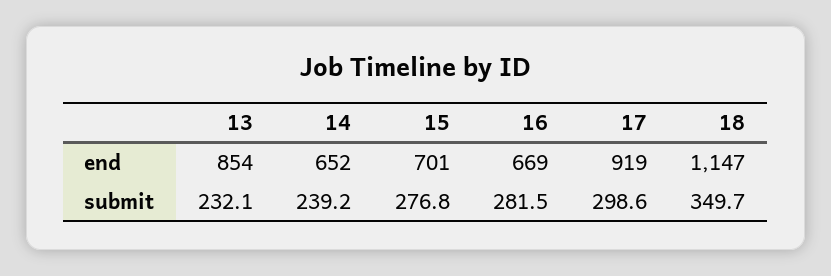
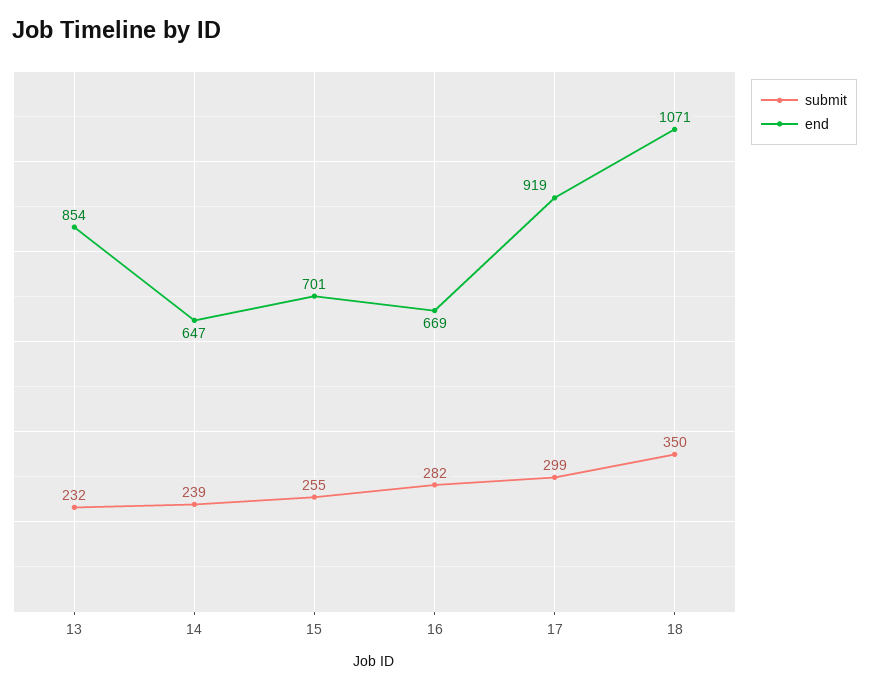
end, 14: 652 -> 647
end, 18: 1147 -> 1071
submit, 15: 276.8 -> 255

